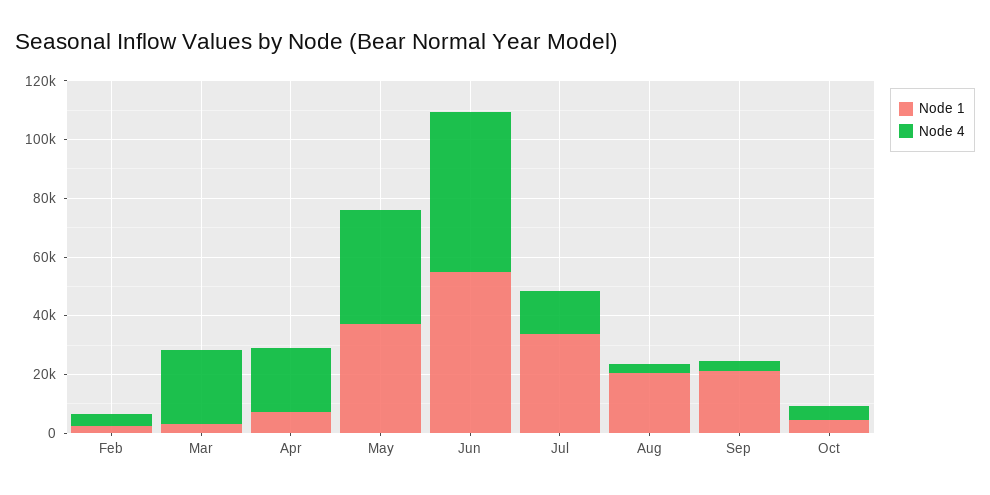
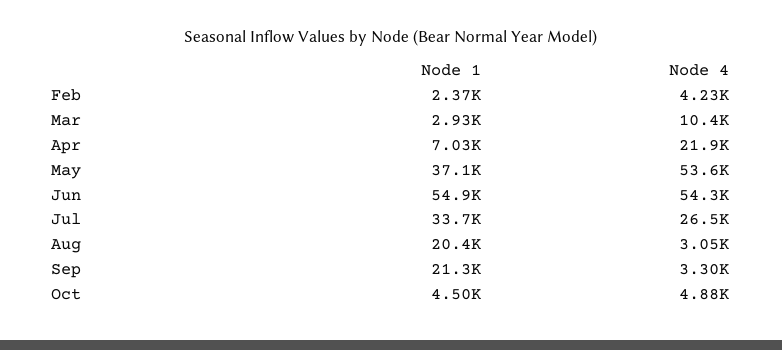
Node 4, Mar: 25000 -> 10400
Node 4, May: 40000 -> 53600
Node 4, Jul: 15000 -> 26500

